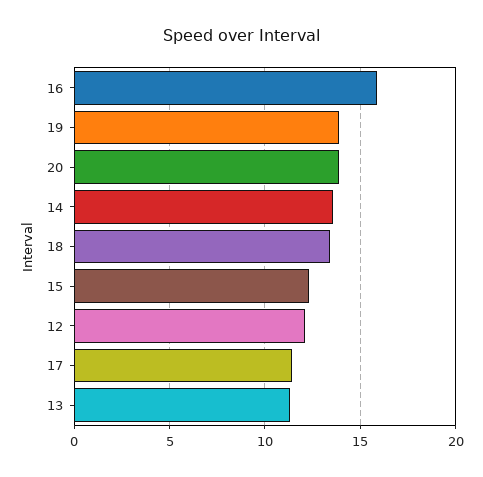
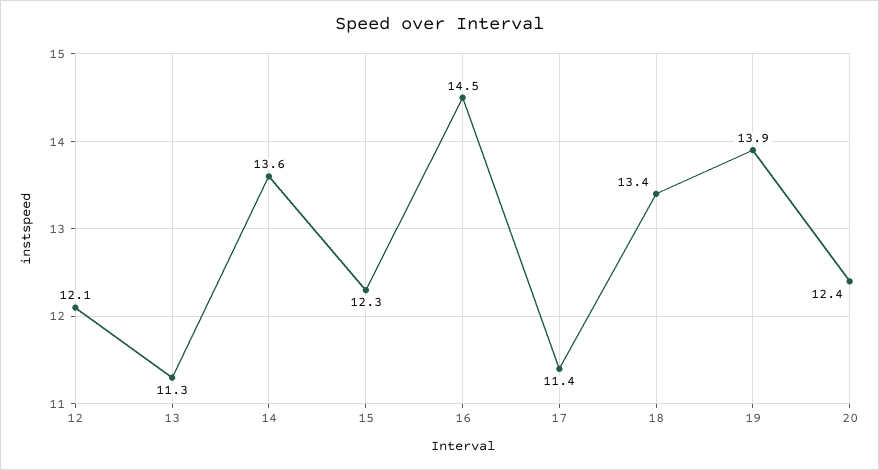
16: 16 -> 14.5
20: 14 -> 12.4

